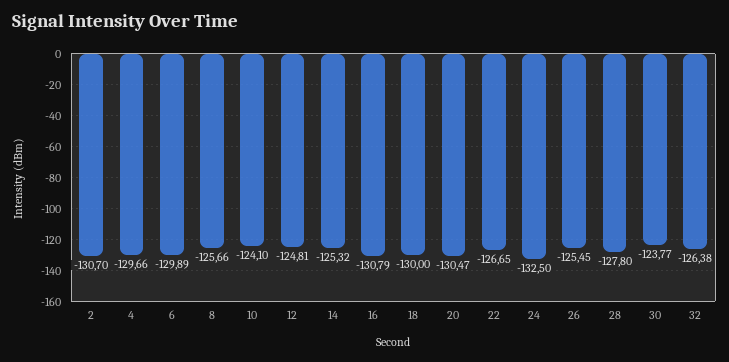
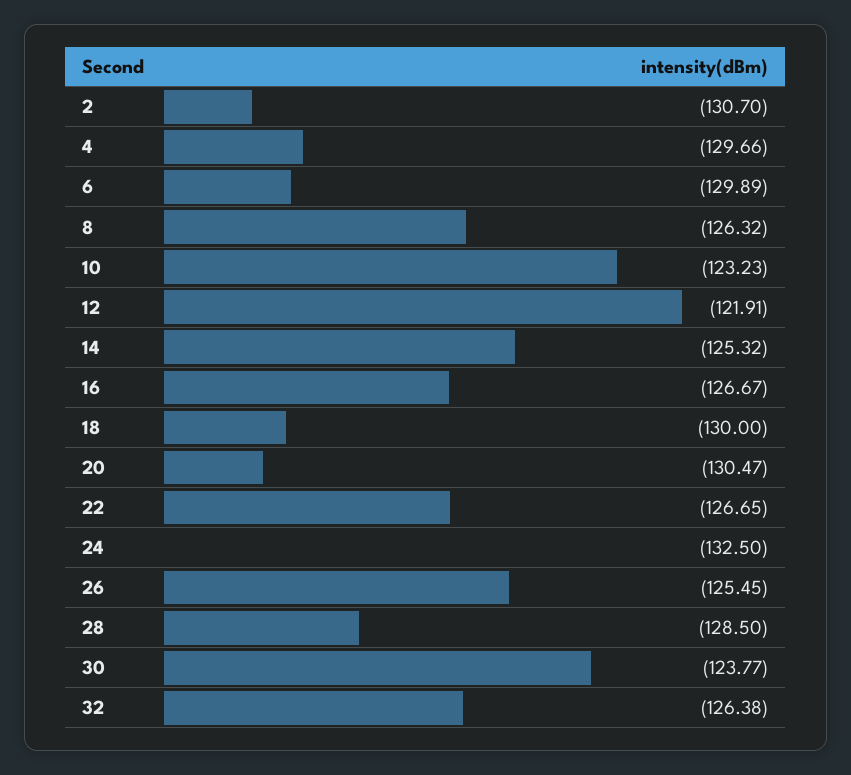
8: -125.66 -> -126.32
10: -124.1 -> -123.23
12: -124.81 -> -121.91
16: -130.79 -> -126.67
28: -127.8 -> -128.5

